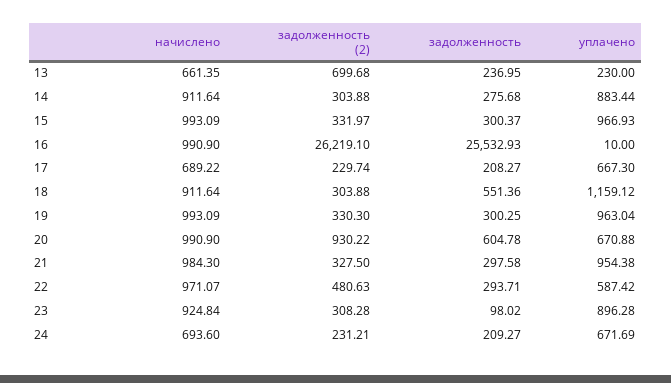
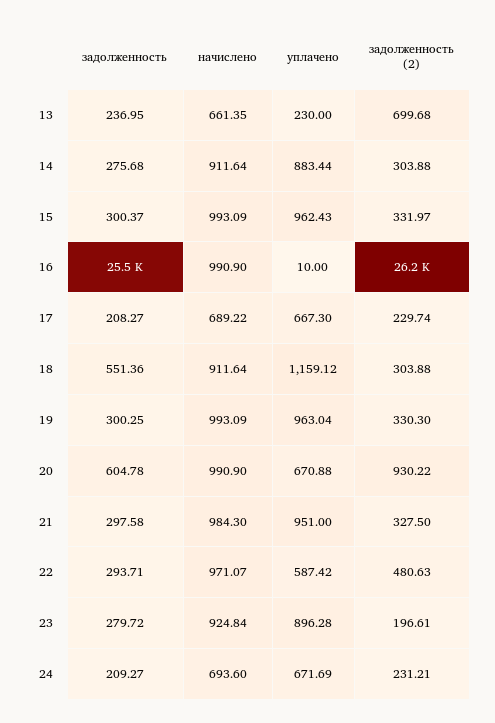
уплачено, 15: 966.93 -> 962.43
уплачено, 21: 954.38 -> 951
задолженность (2), 23: 308.28 -> 196.61
задолженность, 23: 98.02 -> 279.72

